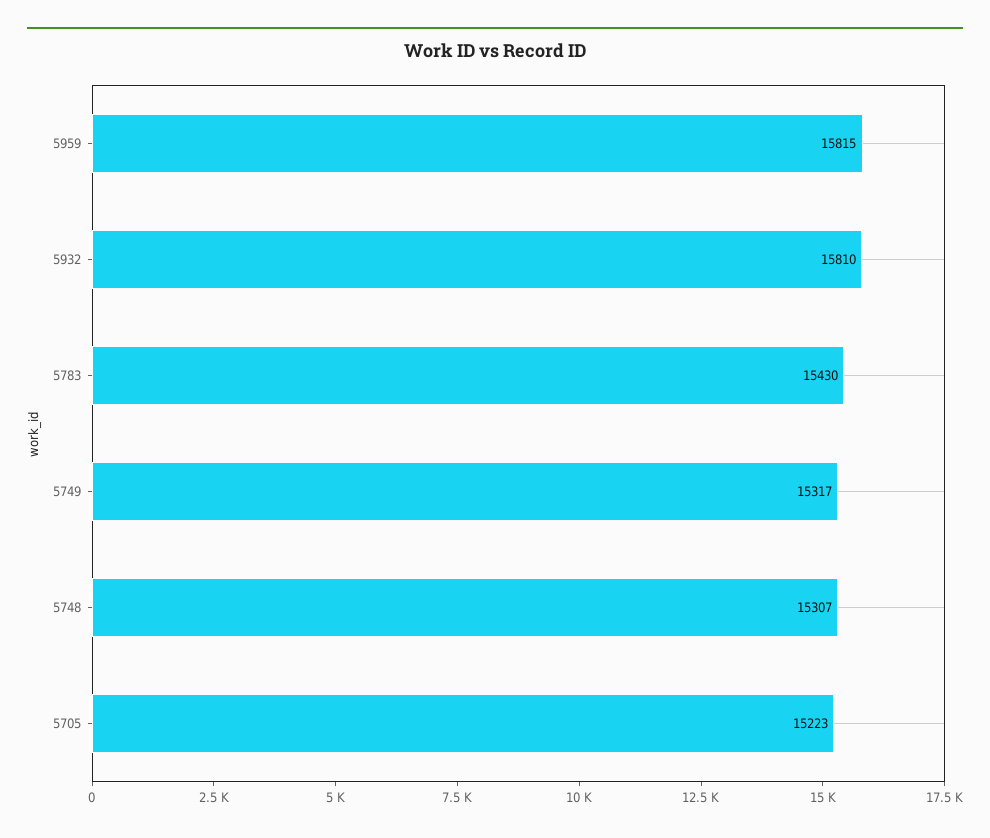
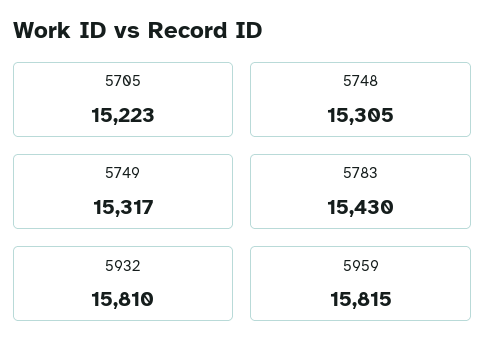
5748: 15307 -> 15305

